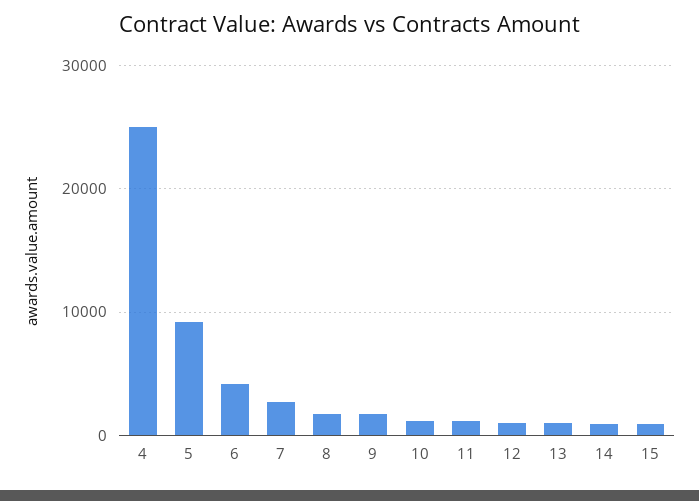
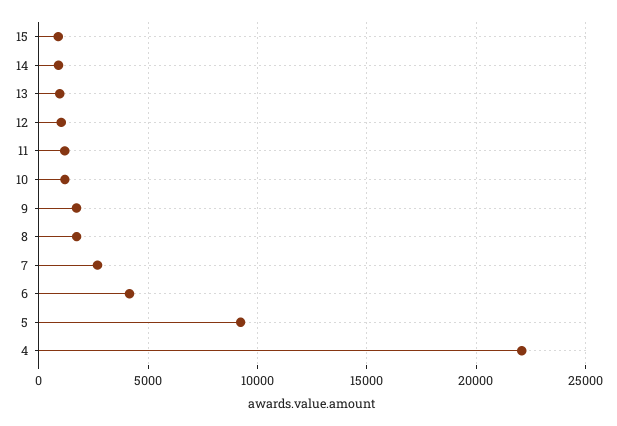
4: 25000 -> 22000

